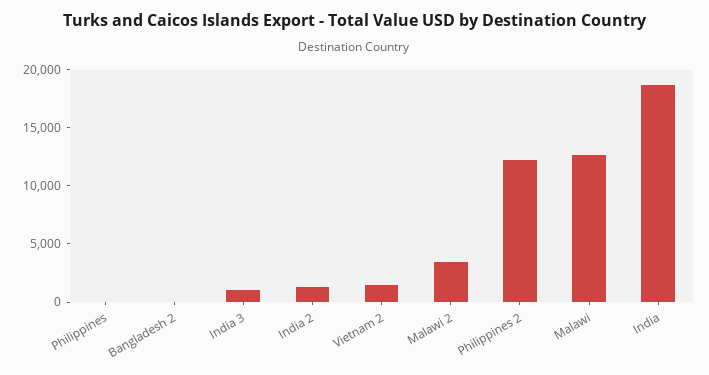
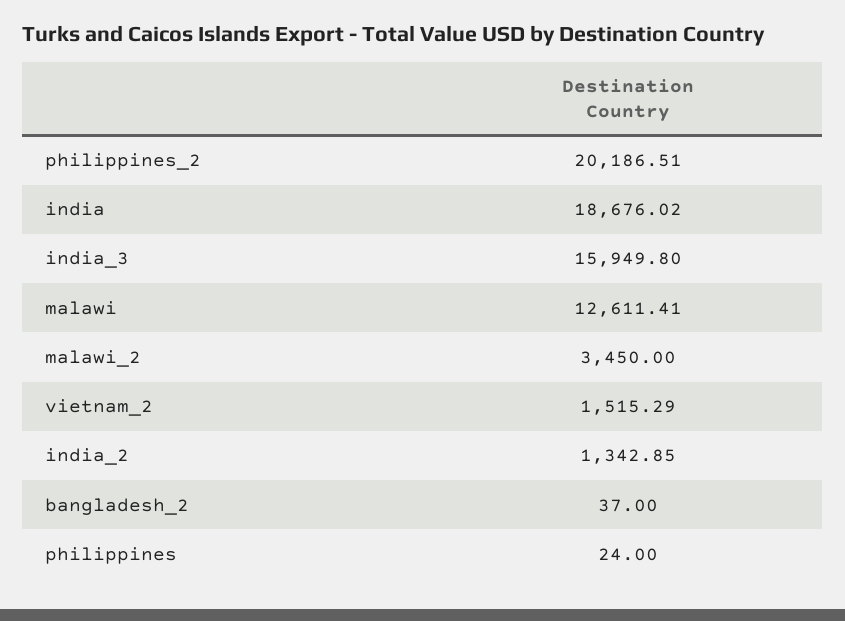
India 3: 1000 -> 15949.8
Philippines 2: 12000 -> 20186.51

